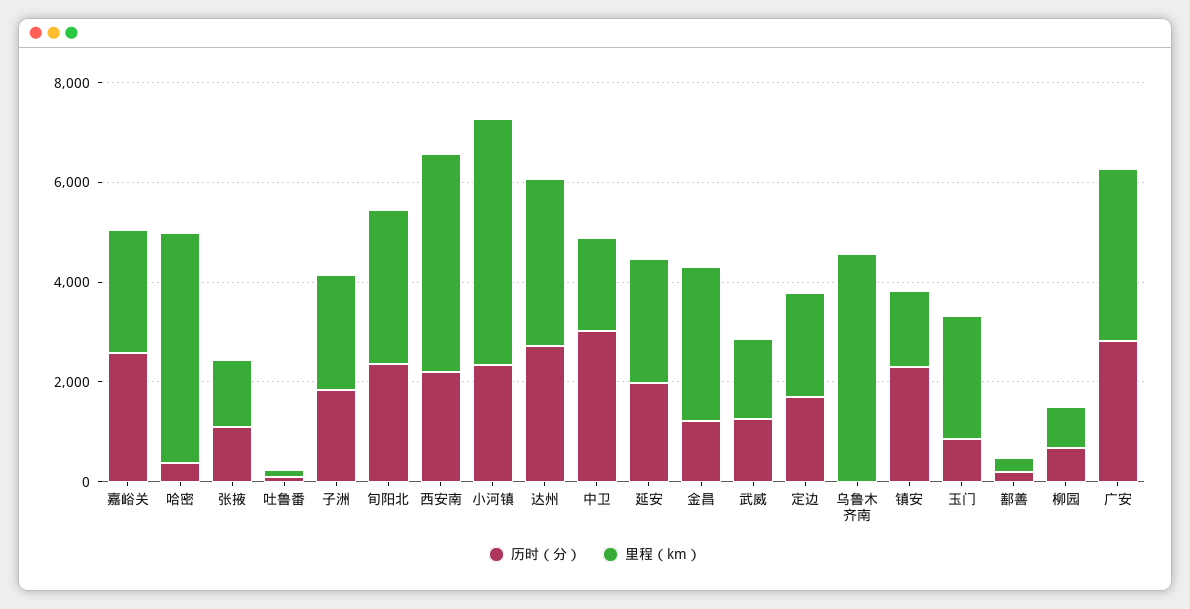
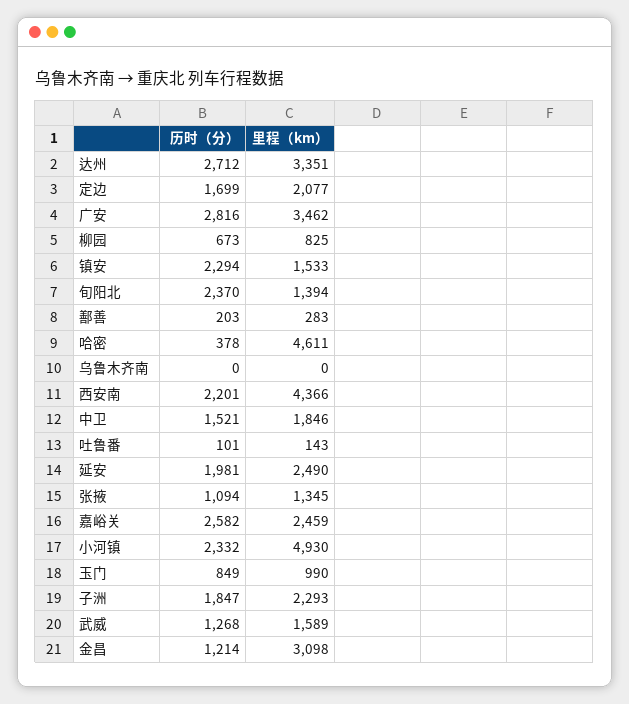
里程（km）, 旬阳北: 3000 -> 1394
历时（分）, 中卫: 3000 -> 1521
里程（km）, 乌鲁木齐南: 4500 -> 0
里程（km）, 玉门: 2500 -> 990

